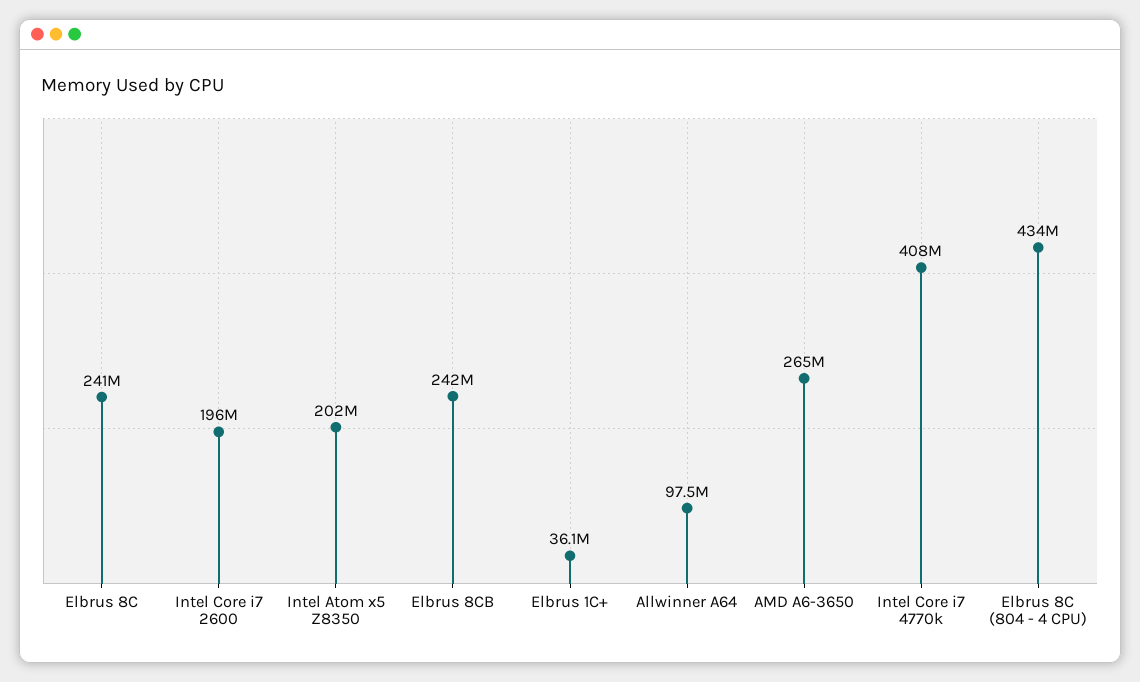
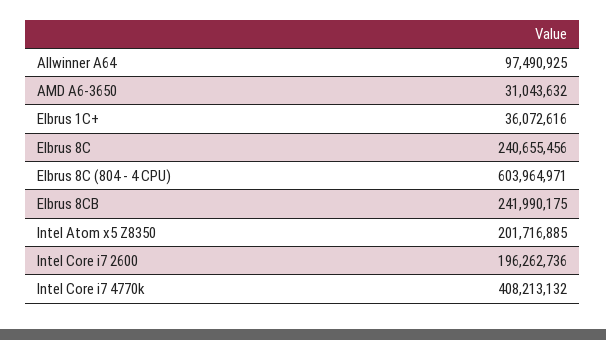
AMD A6-3650: 265000000 -> 31043632
Elbrus 8C (804 - 4 CPU): 434000000 -> 603964971

